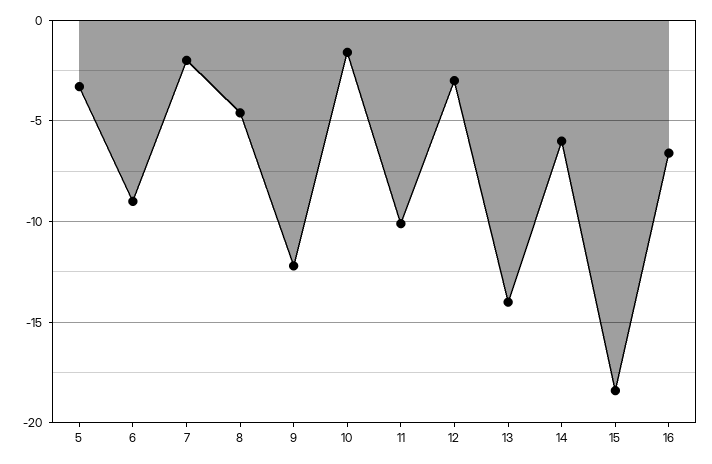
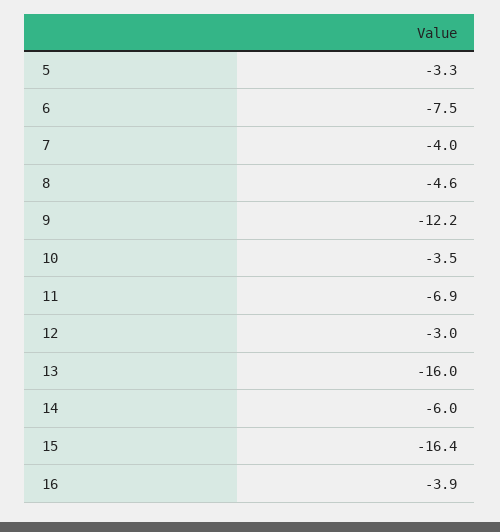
6: -9 -> -7.5
7: -2 -> -4
10: -1.5 -> -3.5
11: -10 -> -6.9
13: -14 -> -16
15: -18.5 -> -16.4
16: -6.5 -> -3.9

